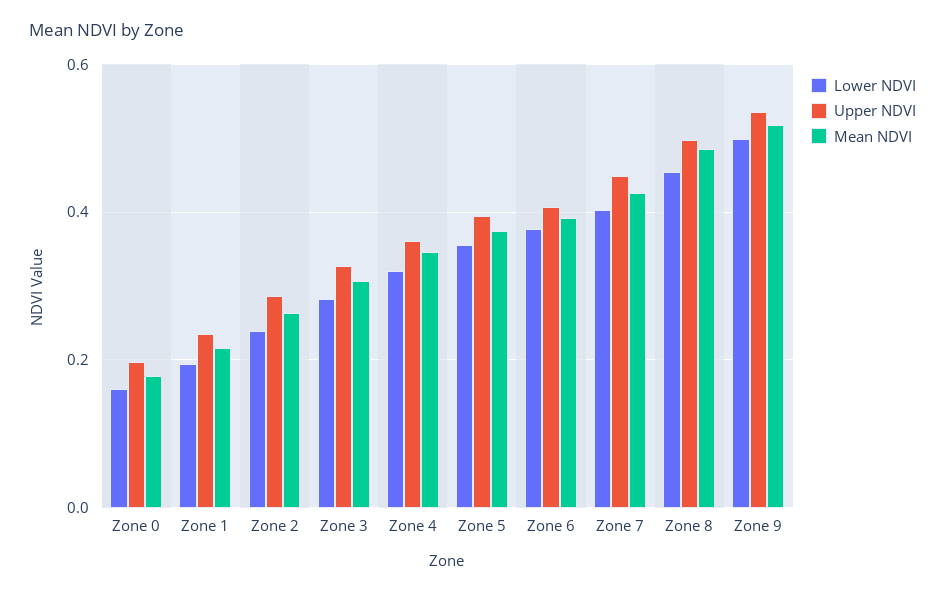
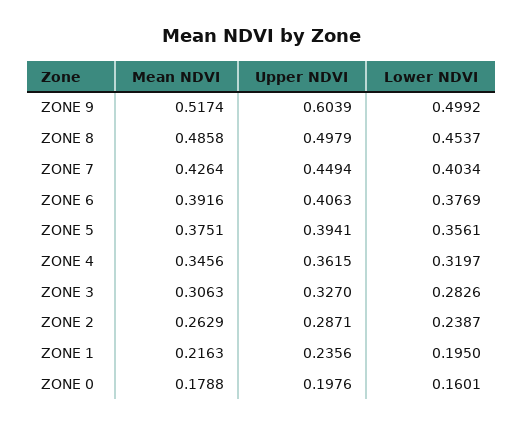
Upper NDVI, Zone 9: 0.54 -> 0.6039

